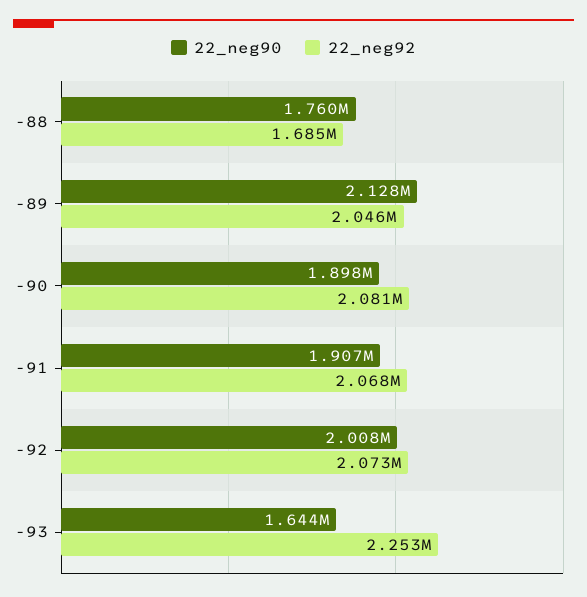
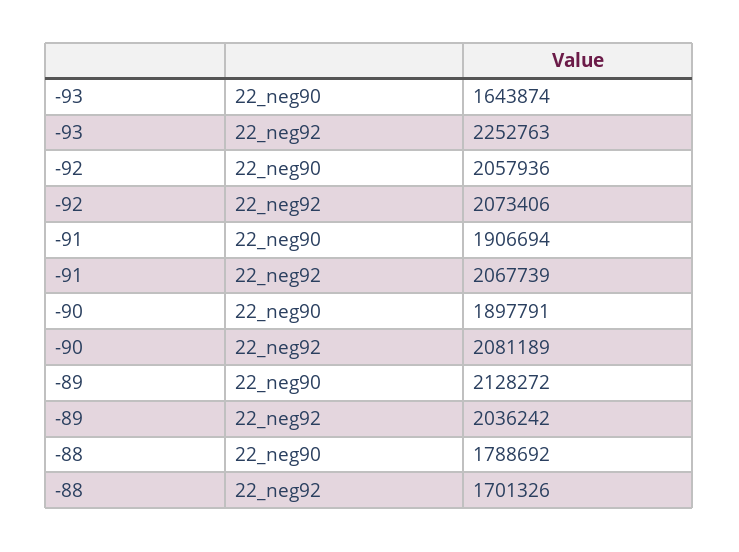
22_neg90, -88: 1760000 -> 1788692
22_neg92, -88: 1685000 -> 1701326
22_neg92, -89: 2046000 -> 2036242
22_neg90, -92: 2008000 -> 2057936

